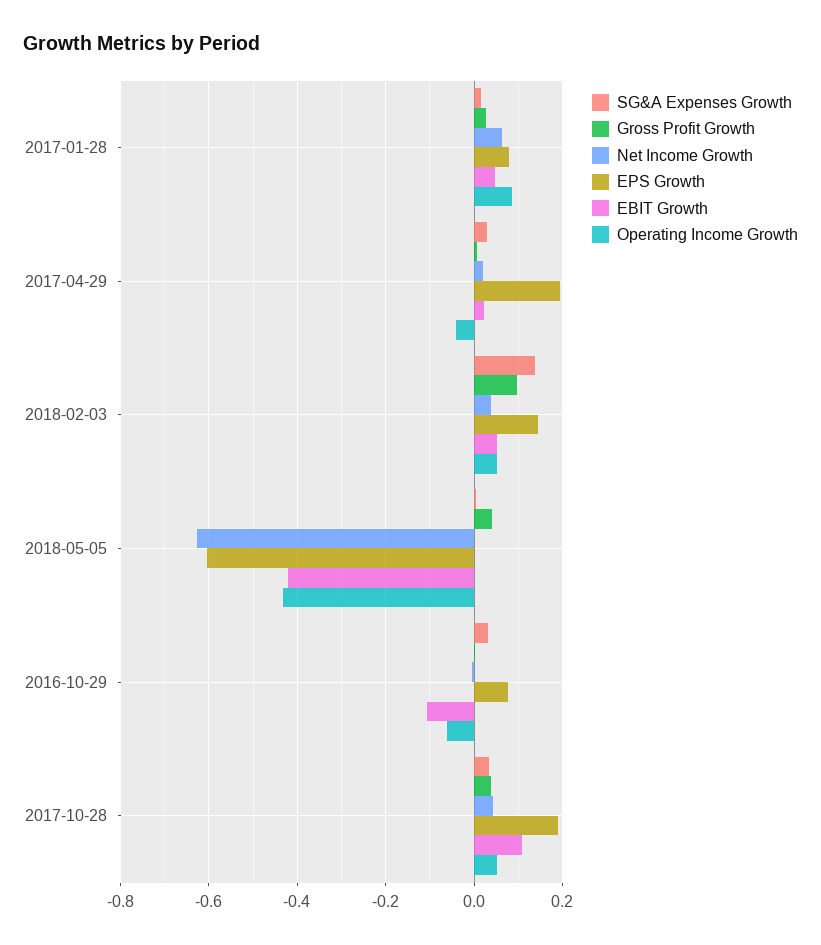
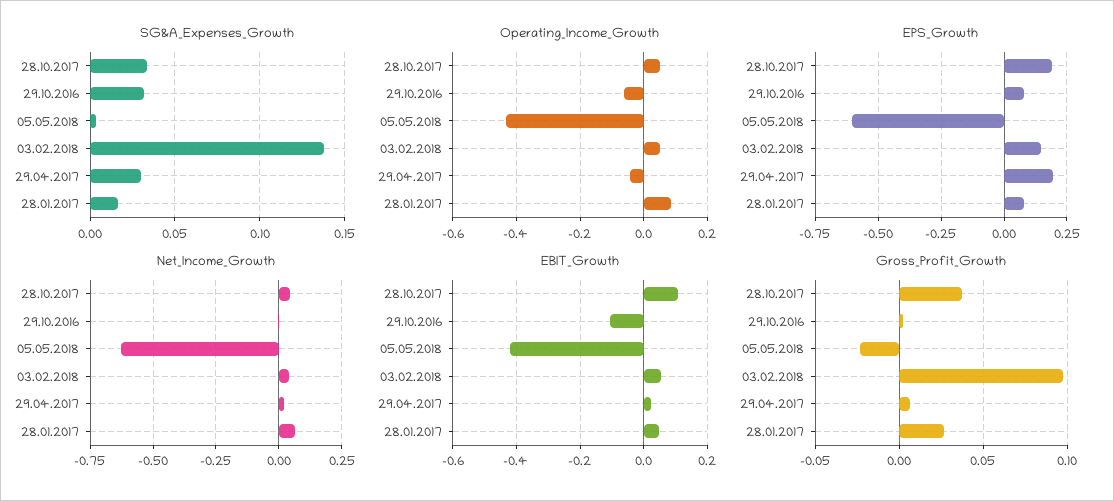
Gross Profit Growth, 2018-05-05: 0.04 -> -0.025

